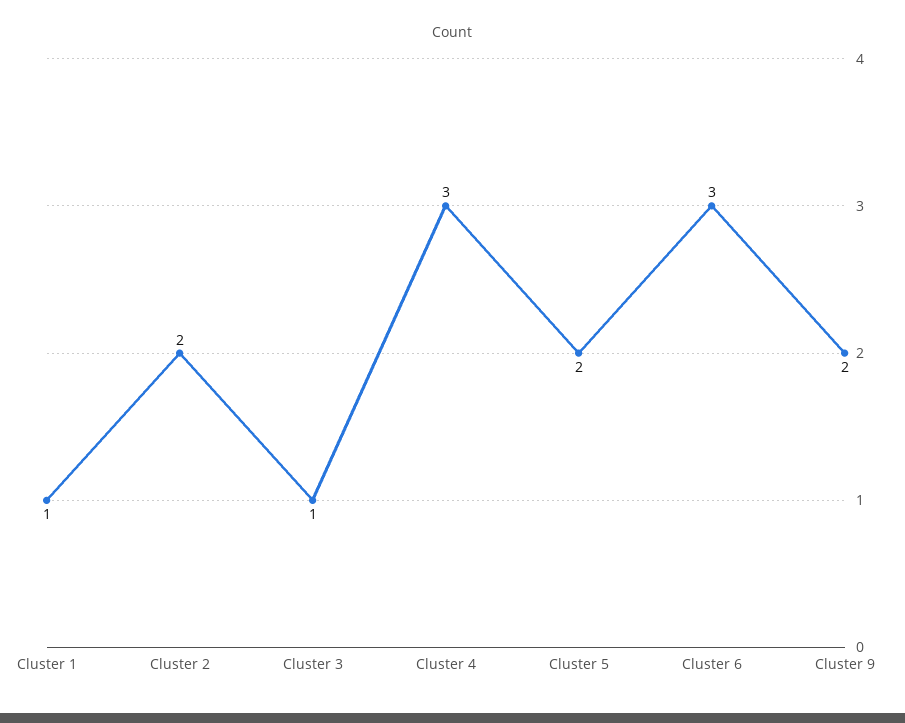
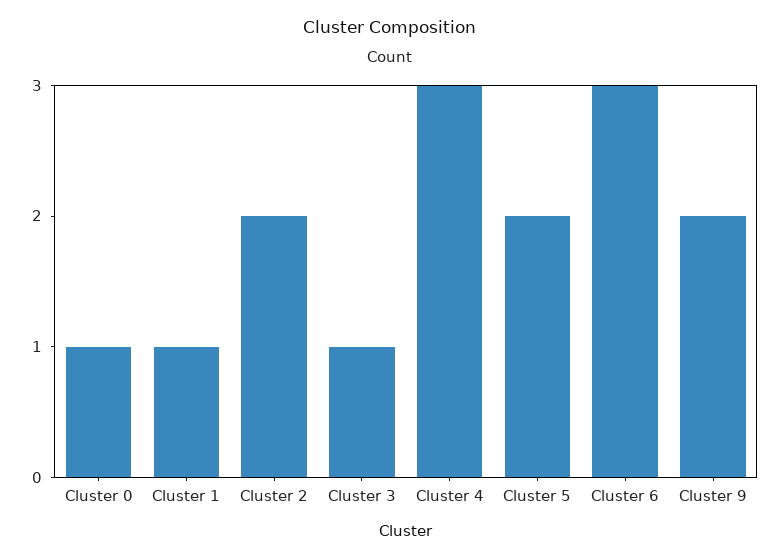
Cluster 0: none -> 1

